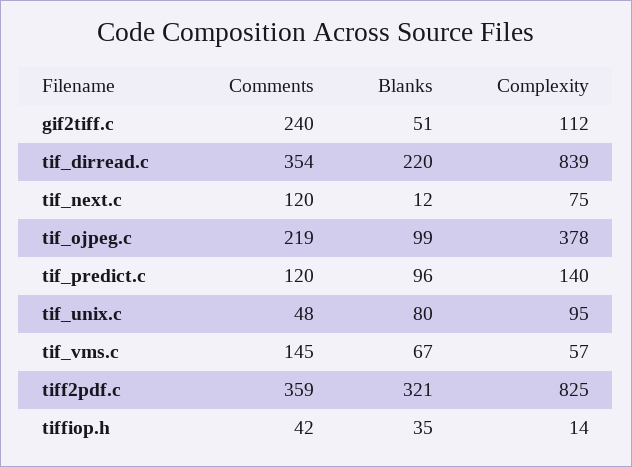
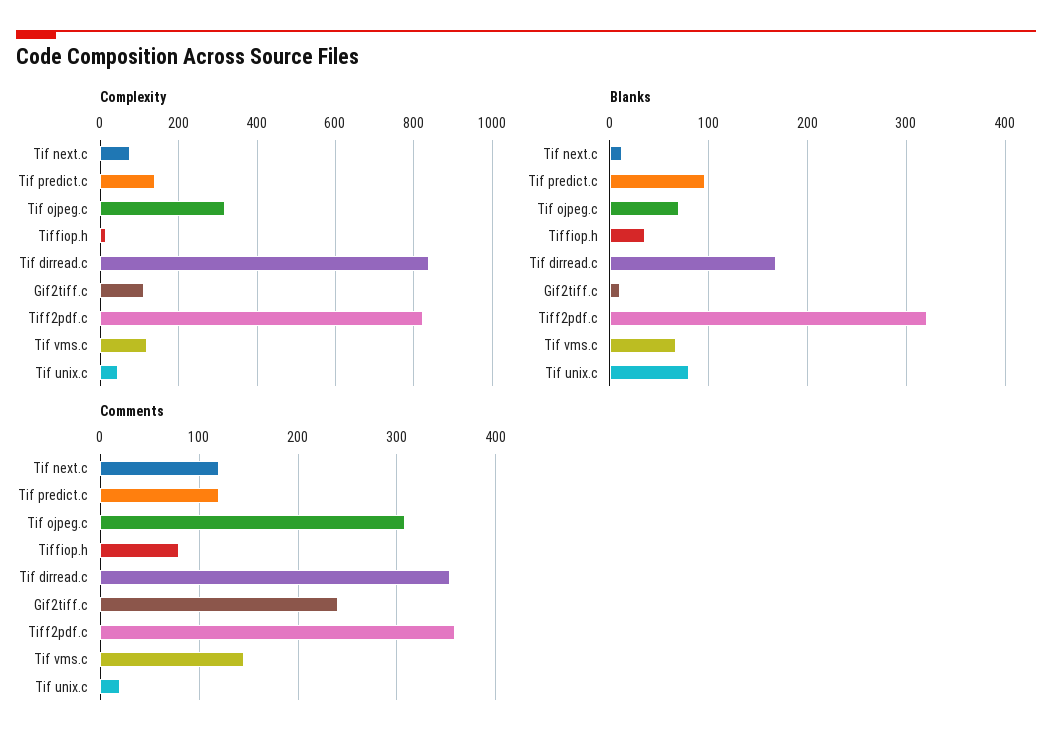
Blanks, gif2tiff.c: 51 -> 10
Blanks, tif_dirread.c: 220 -> 170
Comments, tif_ojpeg.c: 219 -> 310
Blanks, tif_ojpeg.c: 99 -> 70
Complexity, tif_ojpeg.c: 378 -> 320
Comments, tif_unix.c: 48 -> 20
Complexity, tif_unix.c: 95 -> 40
Complexity, tif_vms.c: 57 -> 120
Comments, tiffiop.h: 42 -> 80

